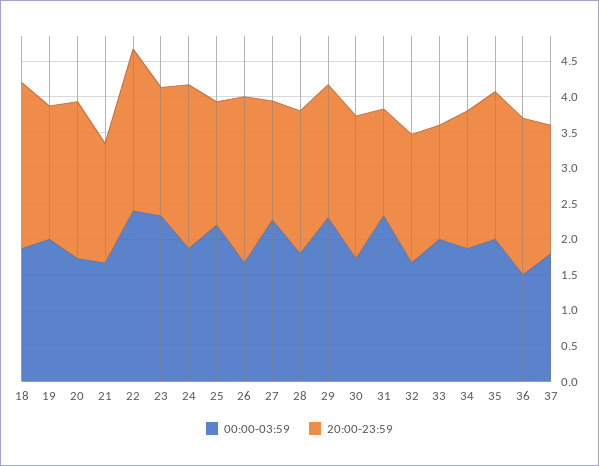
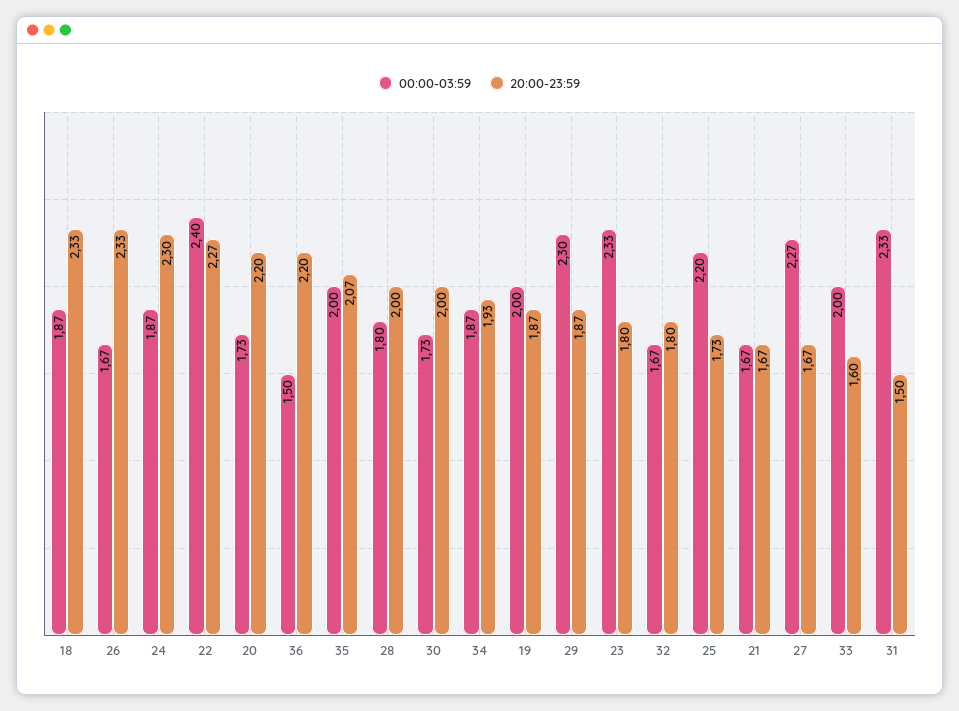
00:00-03:59, 37: 1.75 -> none
20:00-23:59, 37: 1.75 -> none

